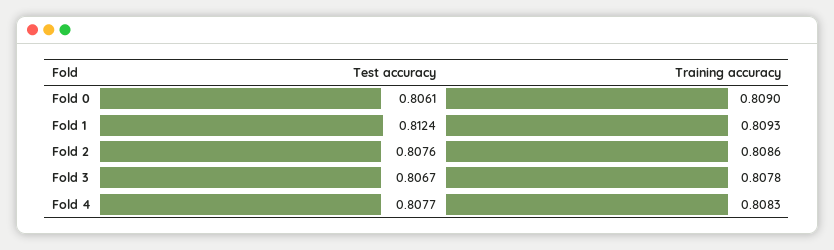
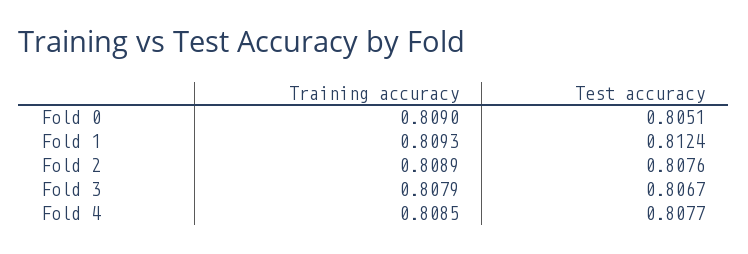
Test accuracy, Fold 0: 0.8061 -> 0.8051
Training accuracy, Fold 2: 0.8086 -> 0.8089
Training accuracy, Fold 3: 0.8078 -> 0.8079
Training accuracy, Fold 4: 0.8083 -> 0.8085

